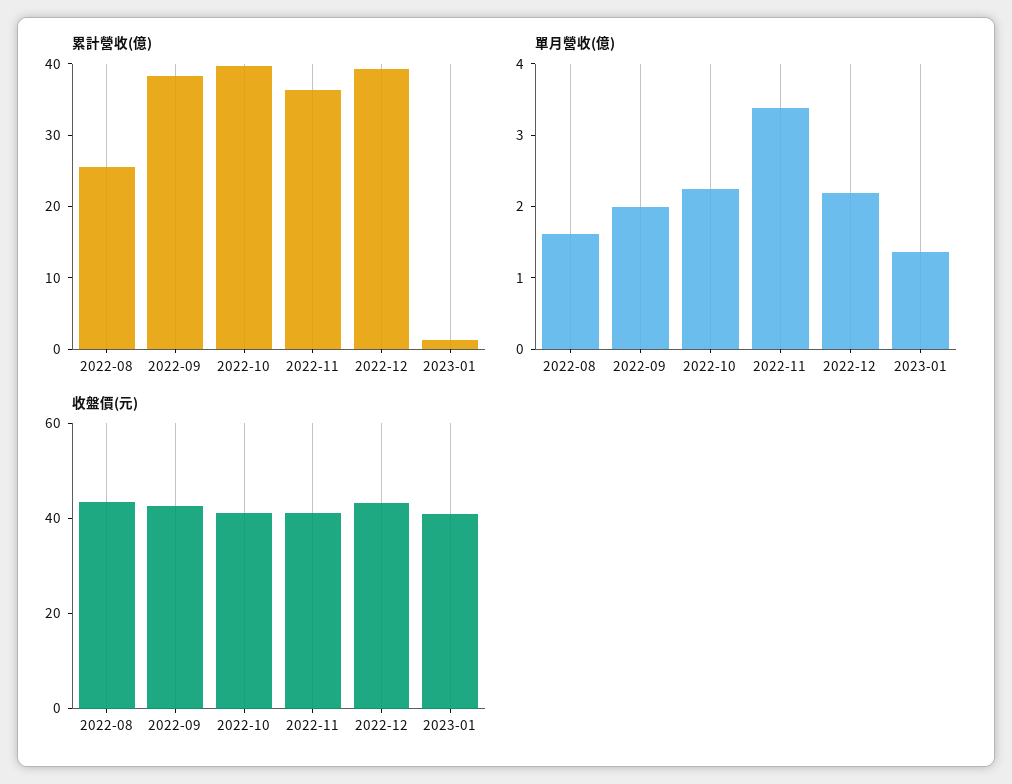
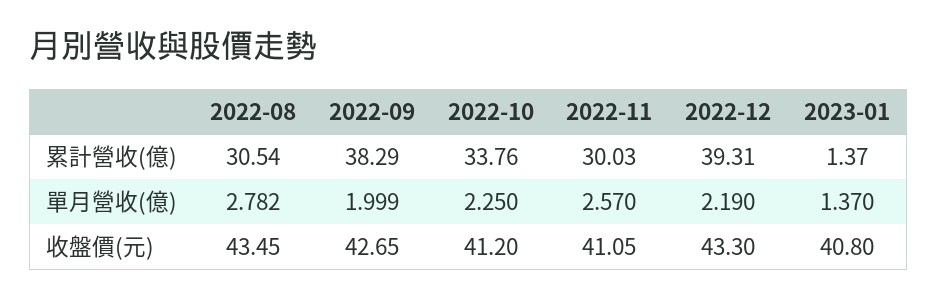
累計營收(億), 2022-08: 26 -> 30.54
累計營收(億), 2022-10: 40 -> 33.76
累計營收(億), 2022-11: 36 -> 30.03
單月營收(億), 2022-08: 1.6 -> 2.782
單月營收(億), 2022-11: 3.4 -> 2.57

